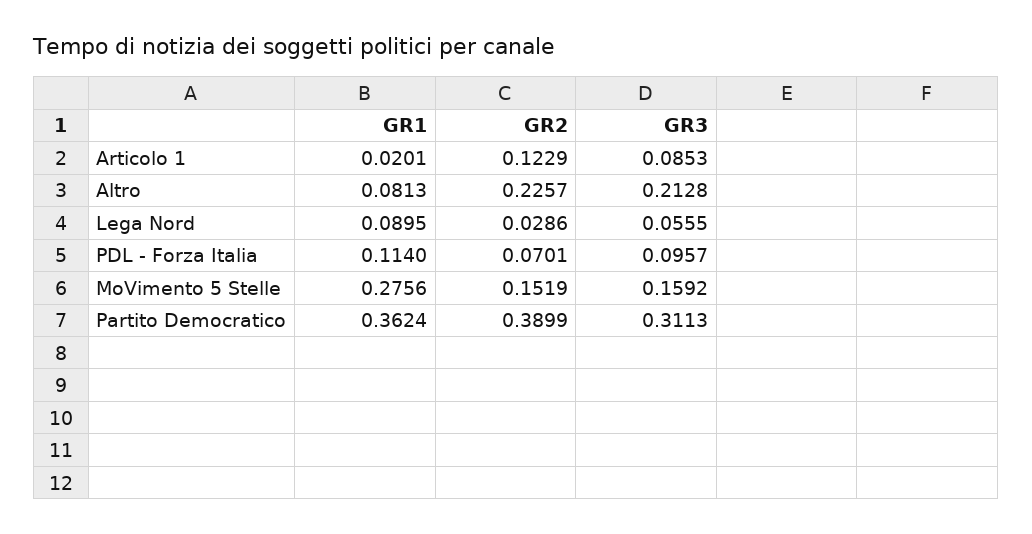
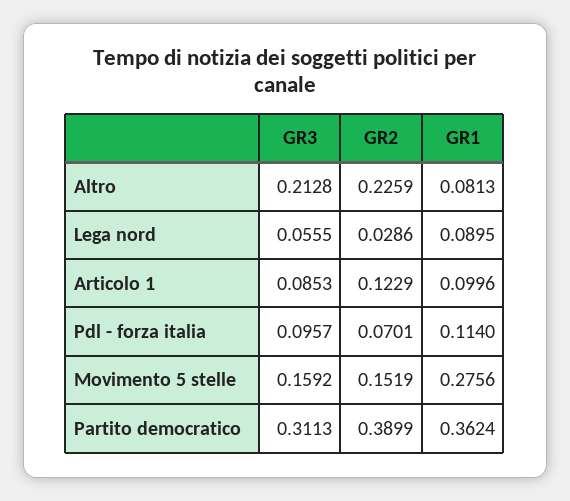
GR1, Articolo 1: 0.0201 -> 0.0996
GR2, Altro: 0.2257 -> 0.2259

